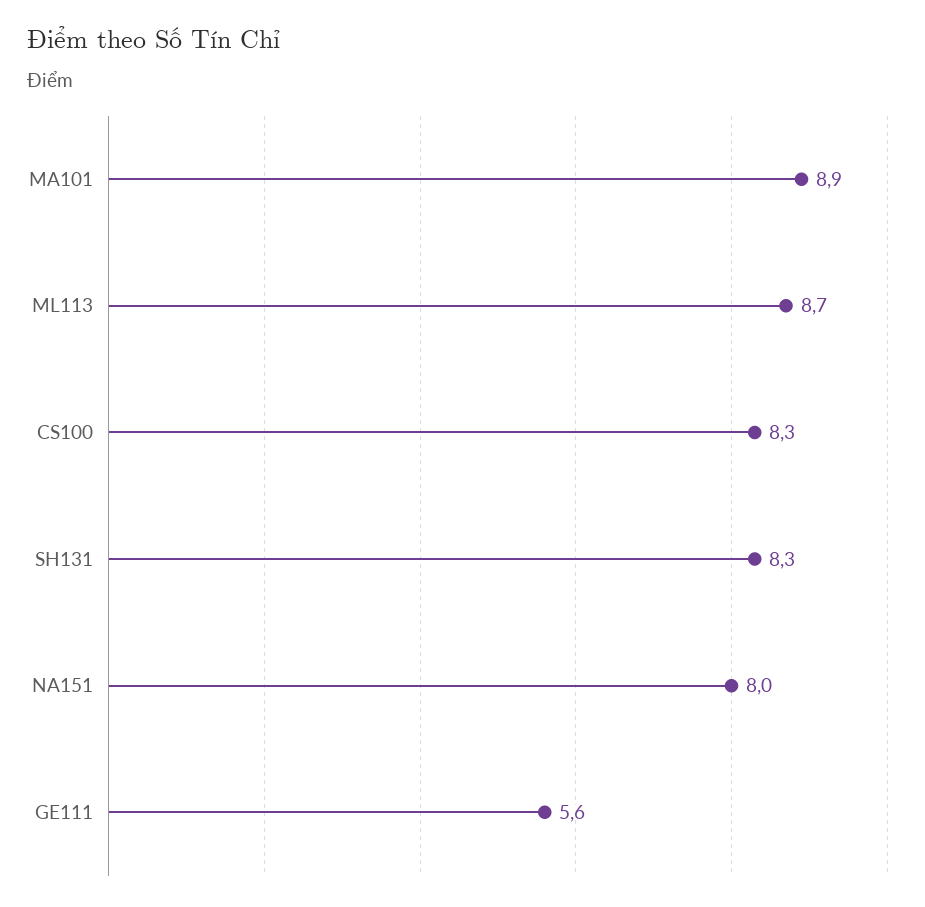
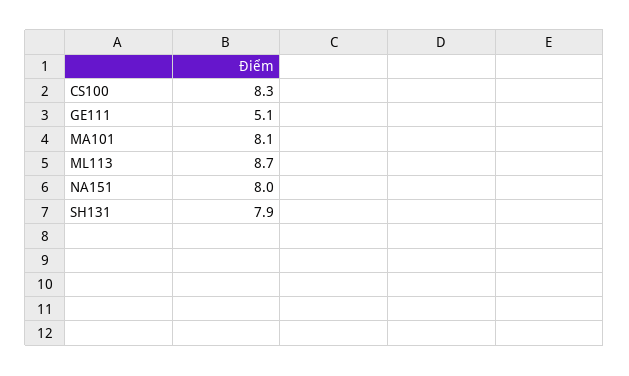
MA101: 8.9 -> 8.1
SH131: 8.3 -> 7.9
GE111: 5.6 -> 5.1

